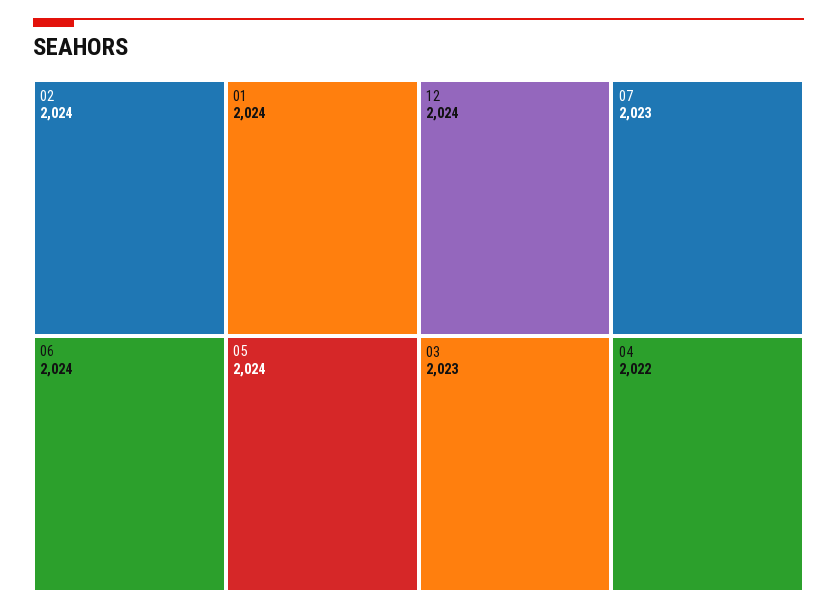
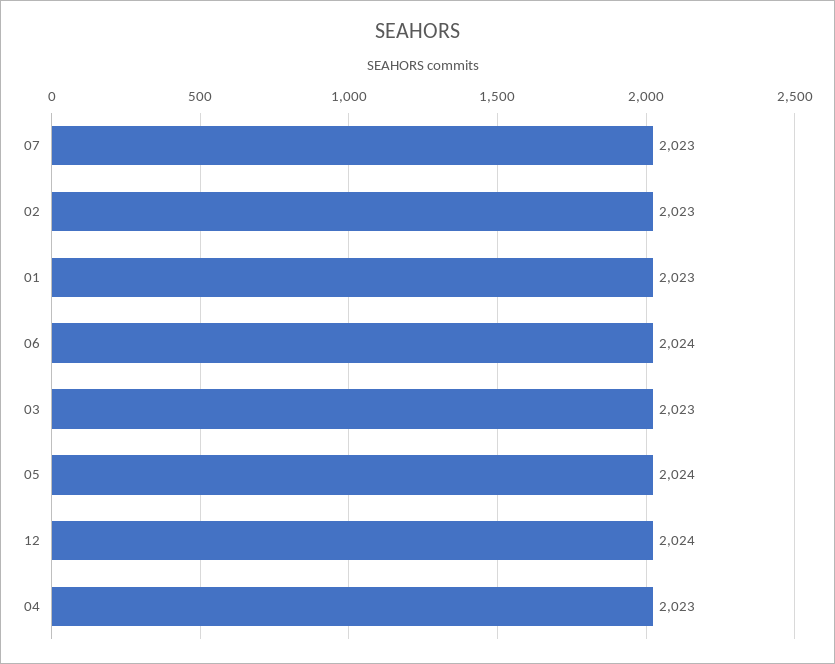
02: 2024 -> 2023
01: 2024 -> 2023
04: 2022 -> 2023

